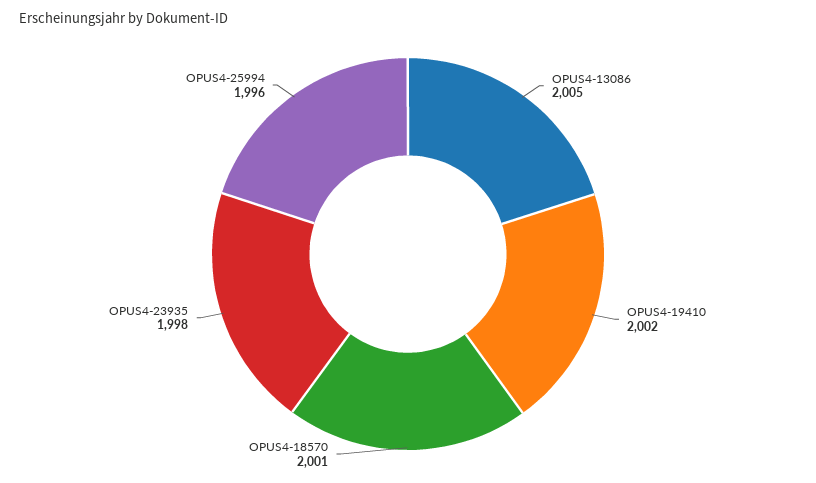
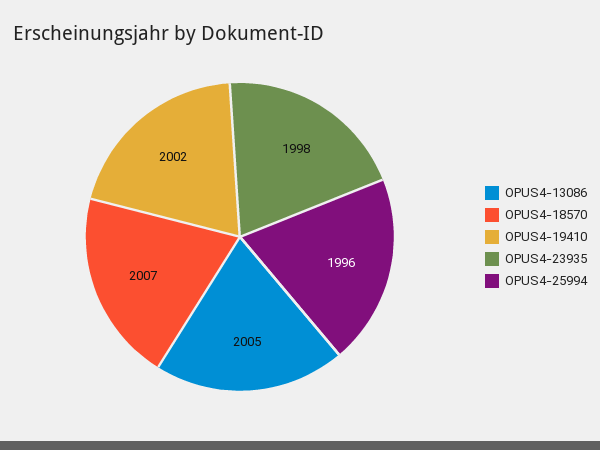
OPUS4-18570: 2001 -> 2007

